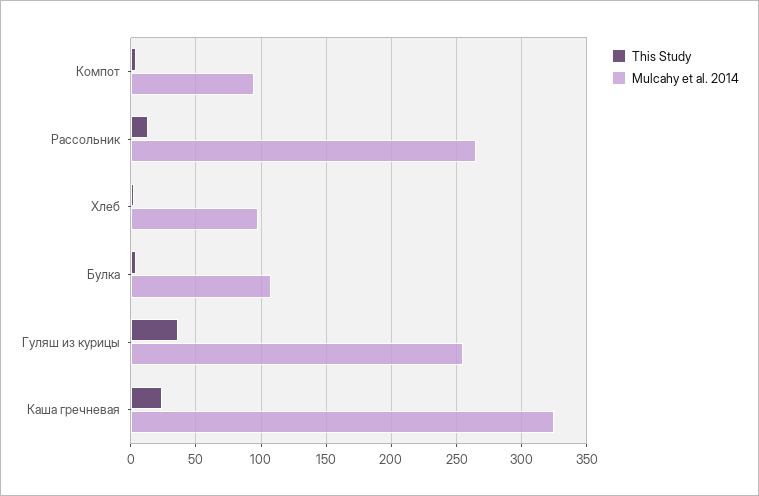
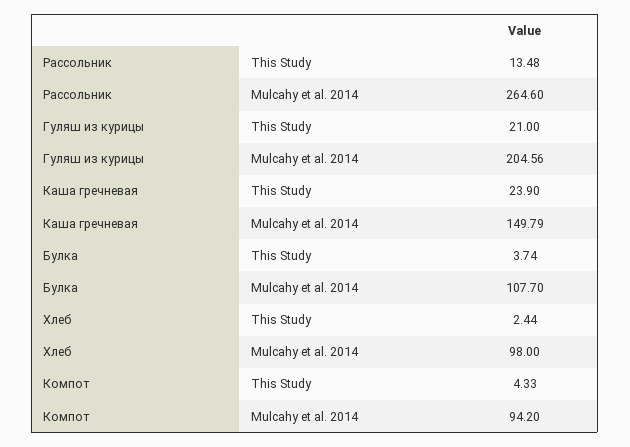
This Study, Гуляш из курицы: 35 -> 21
Mulcahy et al. 2014, Гуляш из курицы: 255 -> 204.56
Mulcahy et al. 2014, Каша гречневая: 325 -> 149.79

